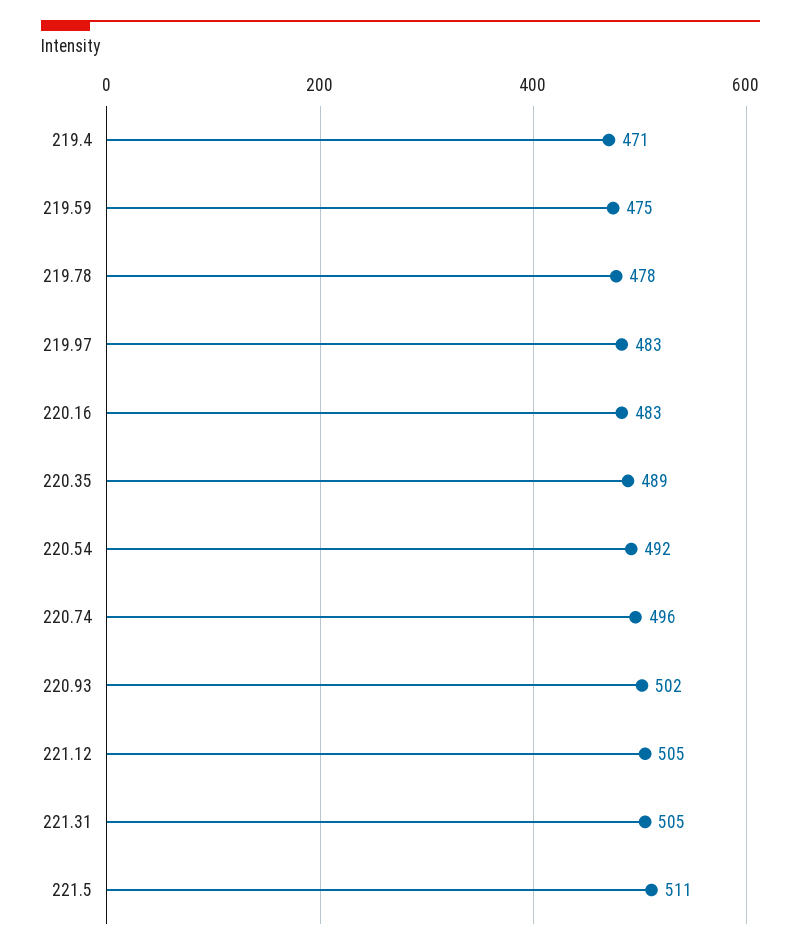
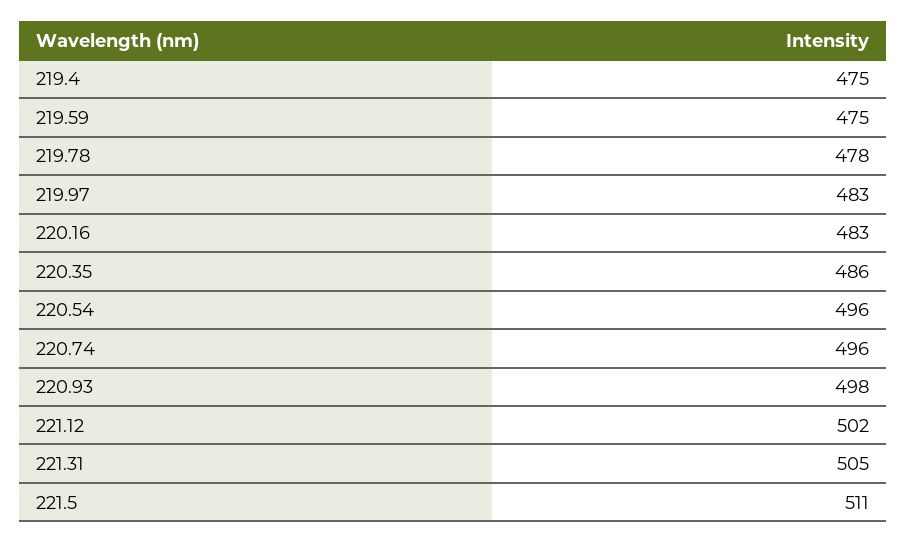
219.4: 471 -> 475
220.35: 489 -> 486
220.54: 492 -> 496
220.93: 502 -> 498
221.12: 505 -> 502

